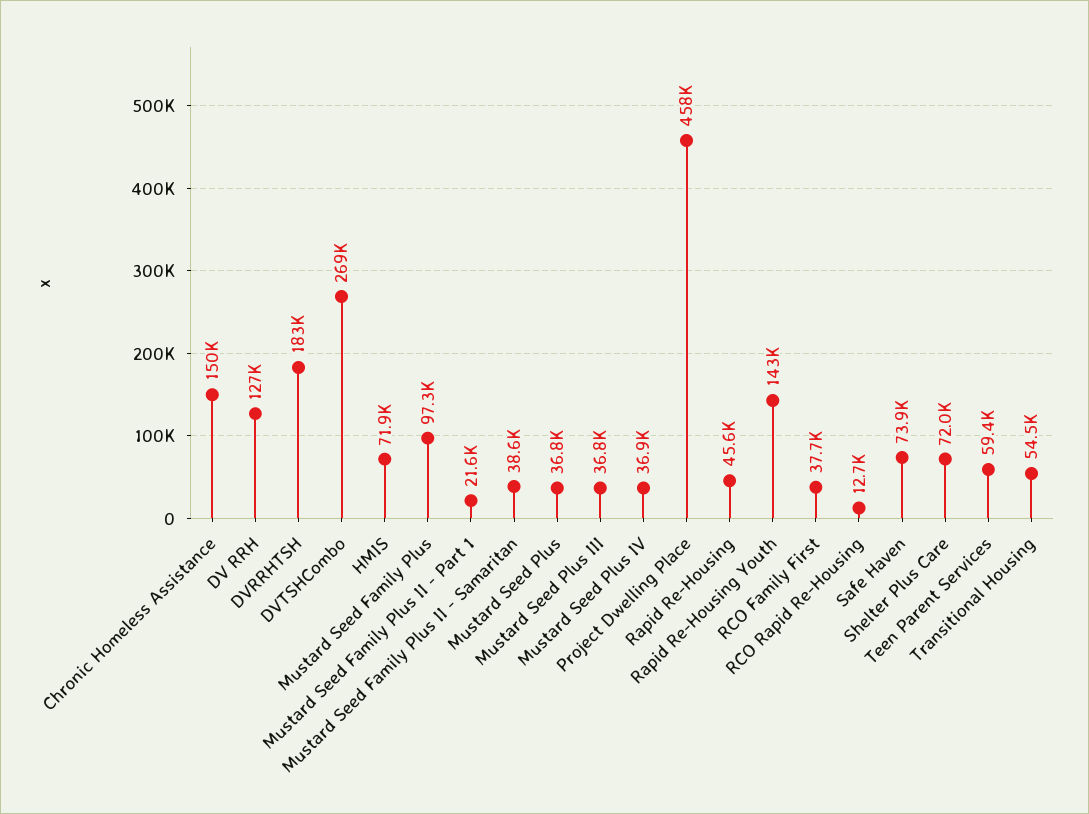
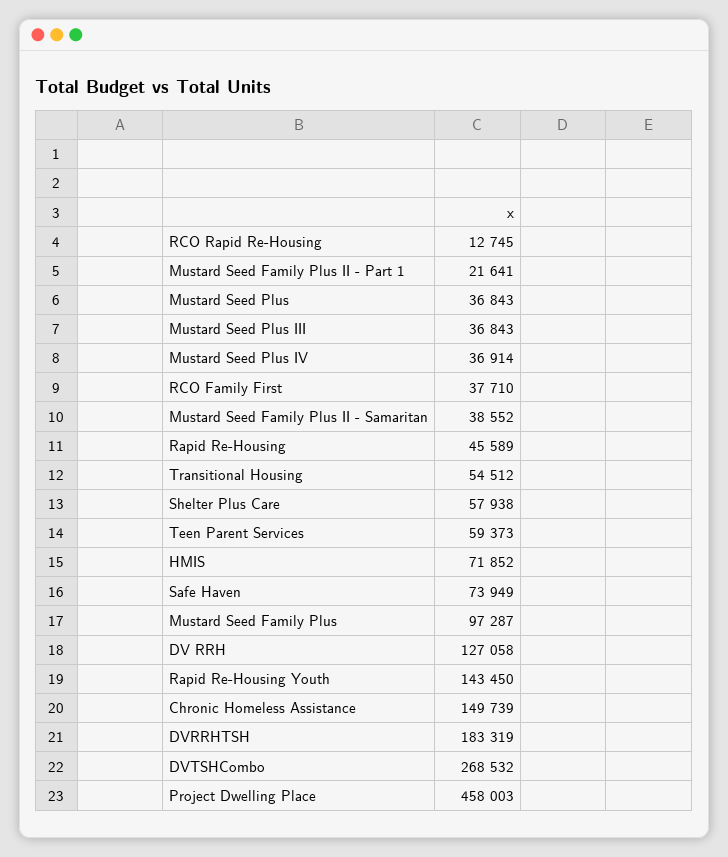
Shelter Plus Care: 72000 -> 57938

